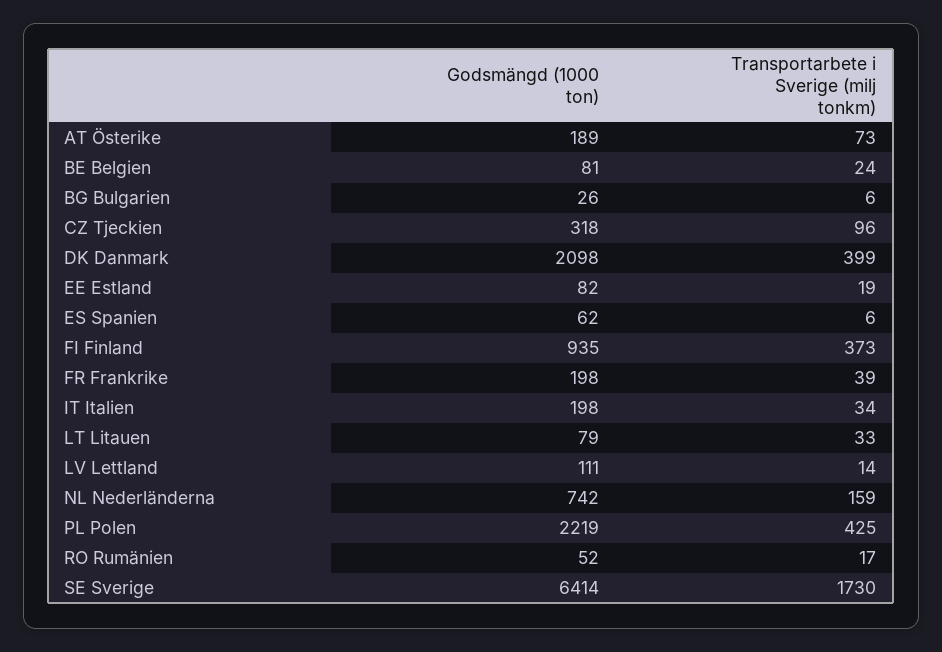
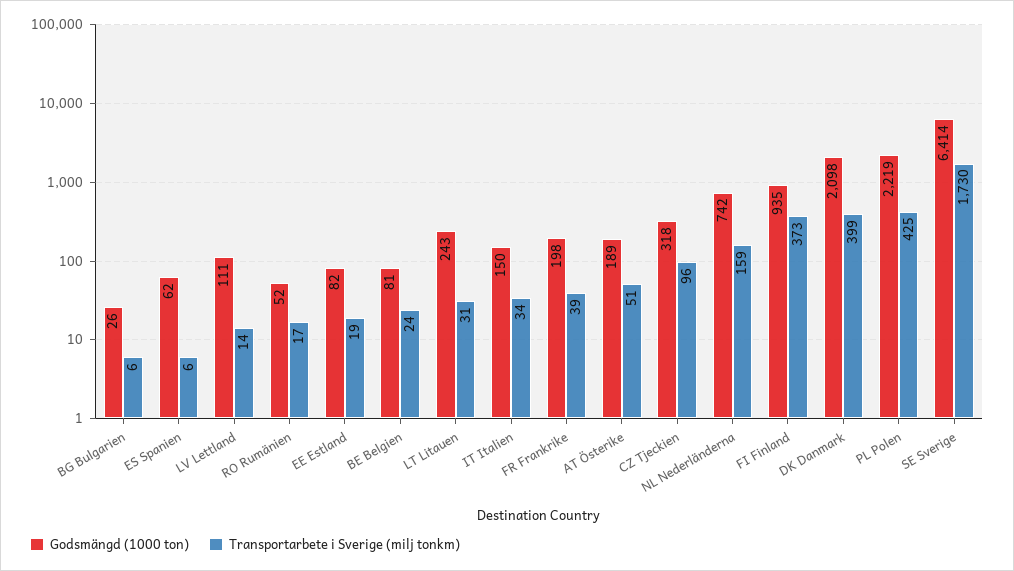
Transportarbete i Sverige (milj tonkm), AT Österike: 73 -> 51
Godsmängd (1000 ton), IT Italien: 198 -> 150
Godsmängd (1000 ton), LT Litauen: 79 -> 243
Transportarbete i Sverige (milj tonkm), LT Litauen: 33 -> 31

